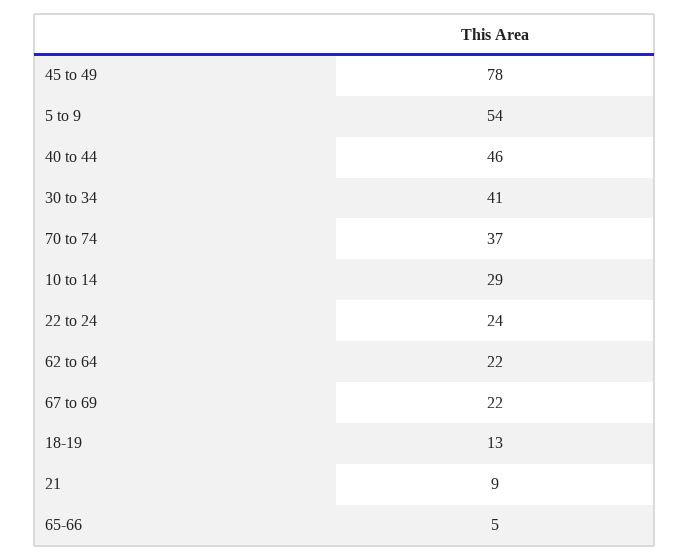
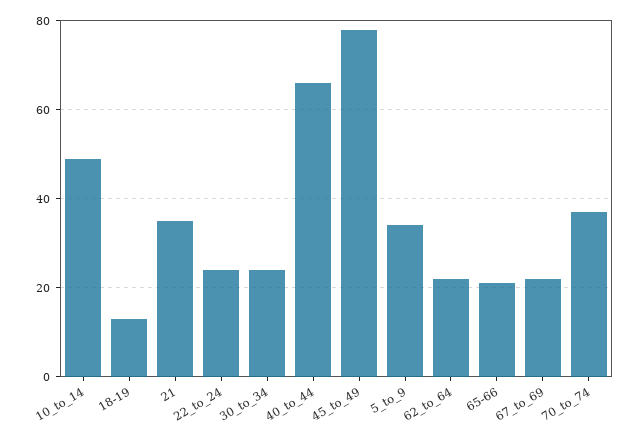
5 to 9: 54 -> 35
40 to 44: 46 -> 65
30 to 34: 41 -> 25
10 to 14: 29 -> 50
21: 9 -> 35
65-66: 5 -> 20

